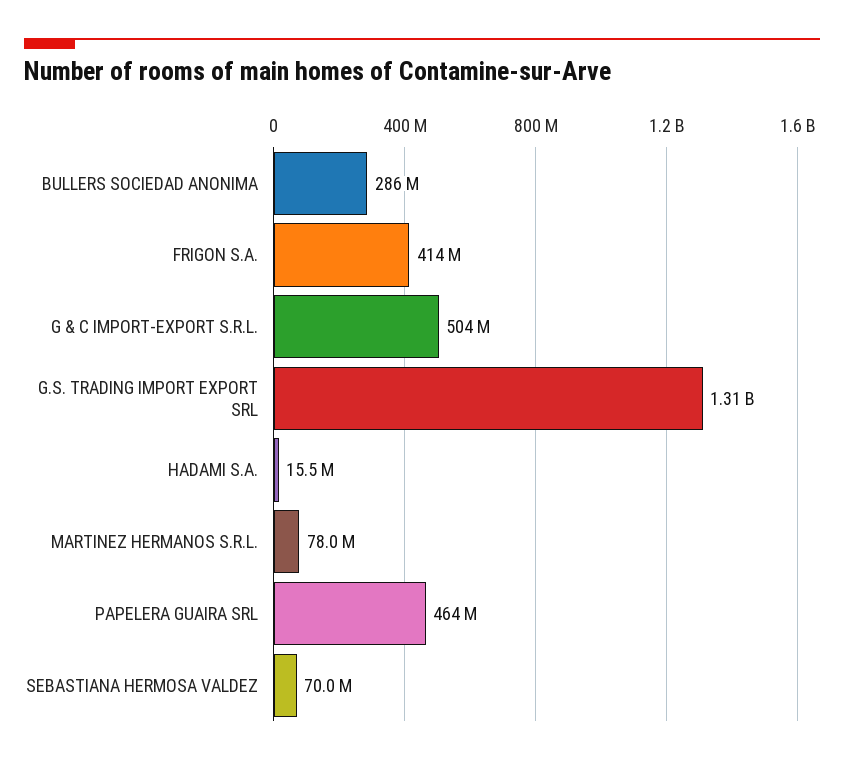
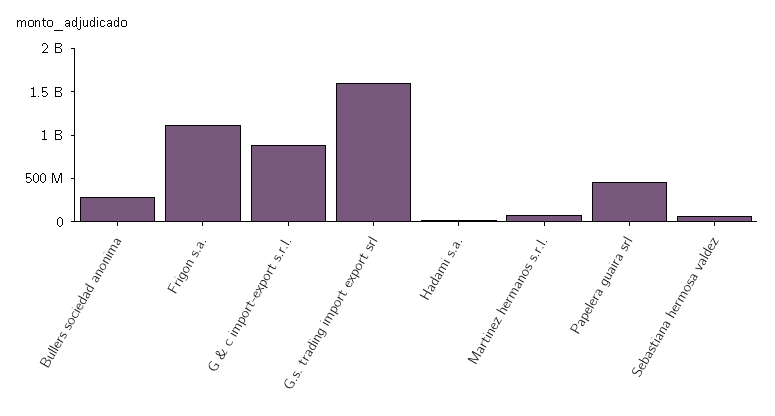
FRIGON S.A.: 414000000 -> 1100000000
G & C IMPORT-EXPORT S.R.L.: 504000000 -> 900000000
G.S. TRADING IMPORT EXPORT SRL: 1310000000 -> 1600000000

